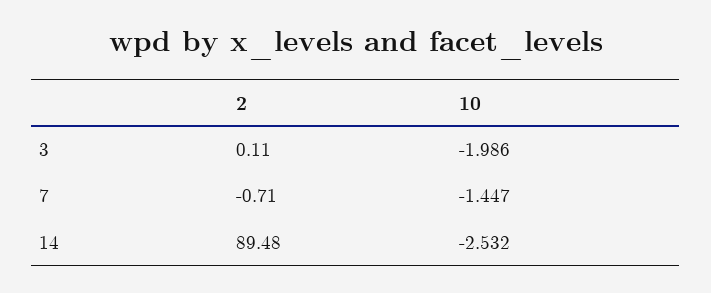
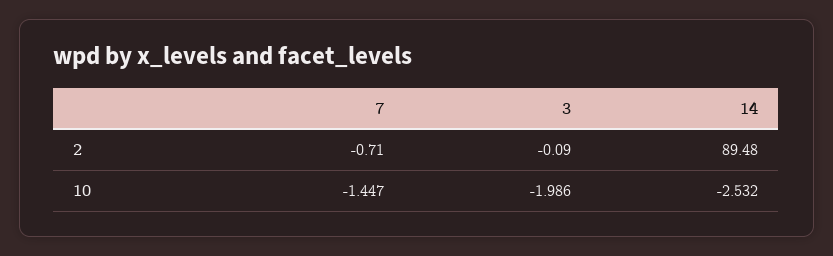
2, 3: 0.11 -> -0.09

